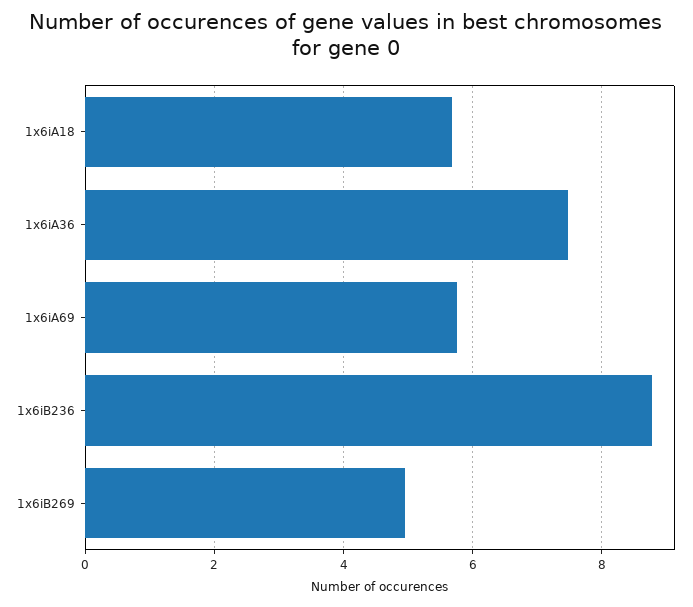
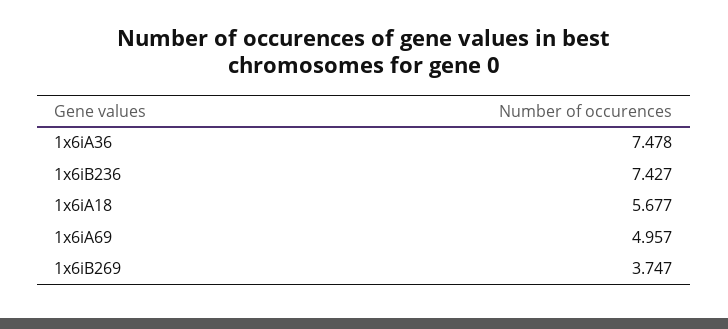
1x6iA69: 5.8 -> 4.957
1x6iB236: 8.8 -> 7.427
1x6iB269: 5 -> 3.747

